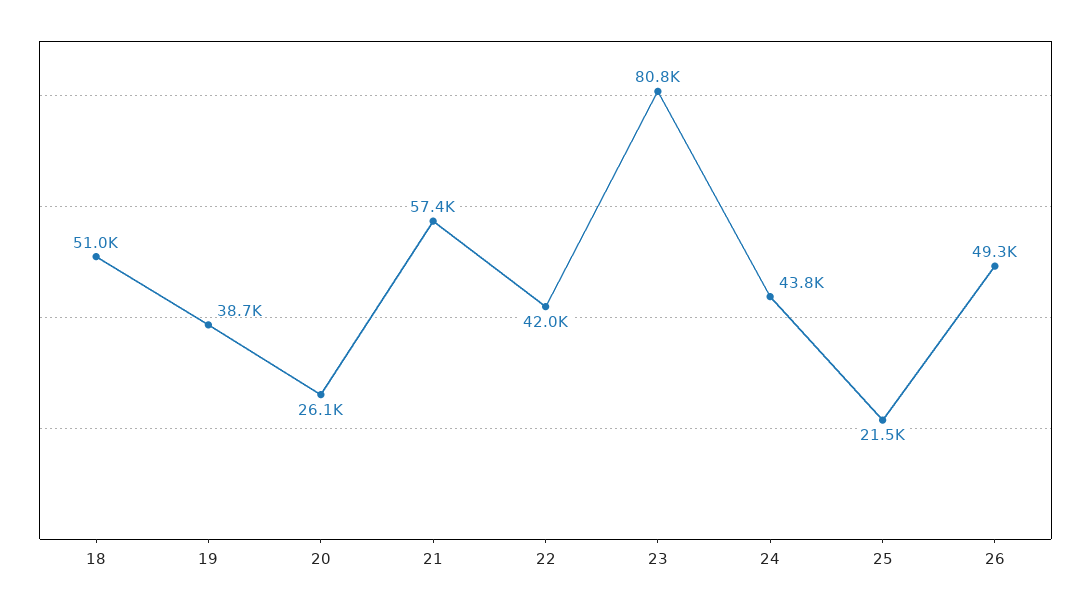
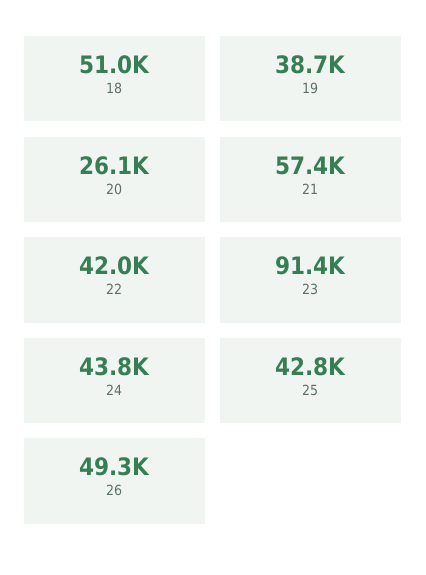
23: 80800 -> 91400
25: 21500 -> 42800

